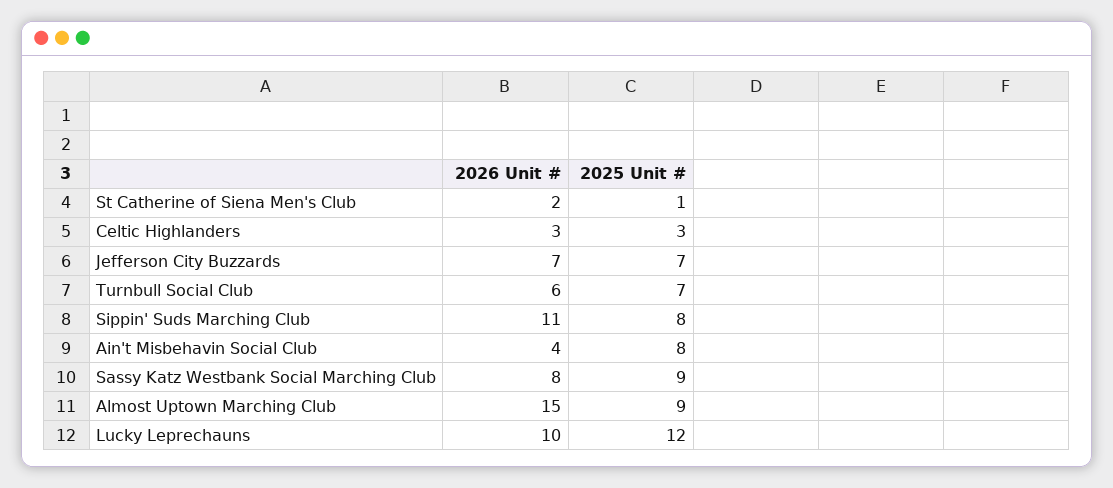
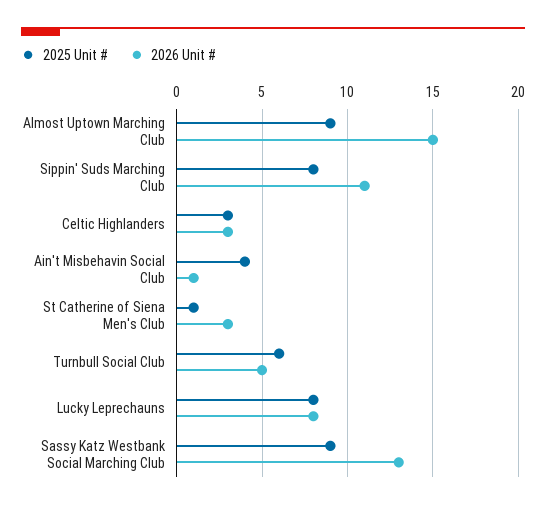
2026 Unit #, St Catherine of Siena Men's Club: 2 -> 3
2026 Unit #, Jefferson City Buzzards: 7 -> none
2025 Unit #, Jefferson City Buzzards: 7 -> none
2026 Unit #, Turnbull Social Club: 6 -> 5
2025 Unit #, Turnbull Social Club: 7 -> 6
2026 Unit #, Ain't Misbehavin Social Club: 4 -> 1
2025 Unit #, Ain't Misbehavin Social Club: 8 -> 4
2026 Unit #, Sassy Katz Westbank Social Marching Club: 8 -> 13
2026 Unit #, Lucky Leprechauns: 10 -> 8
2025 Unit #, Lucky Leprechauns: 12 -> 8

